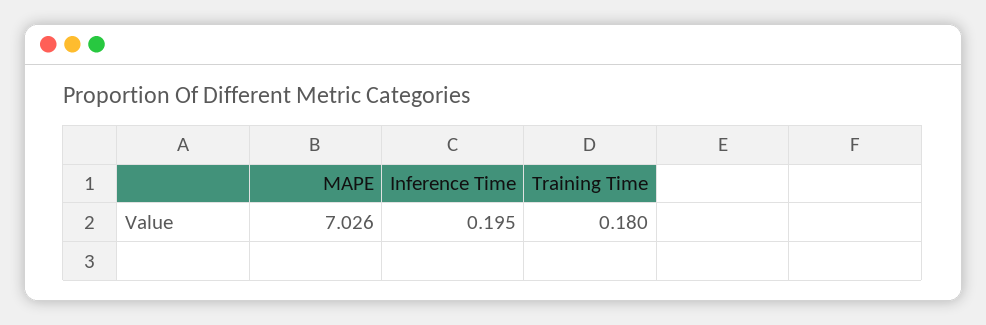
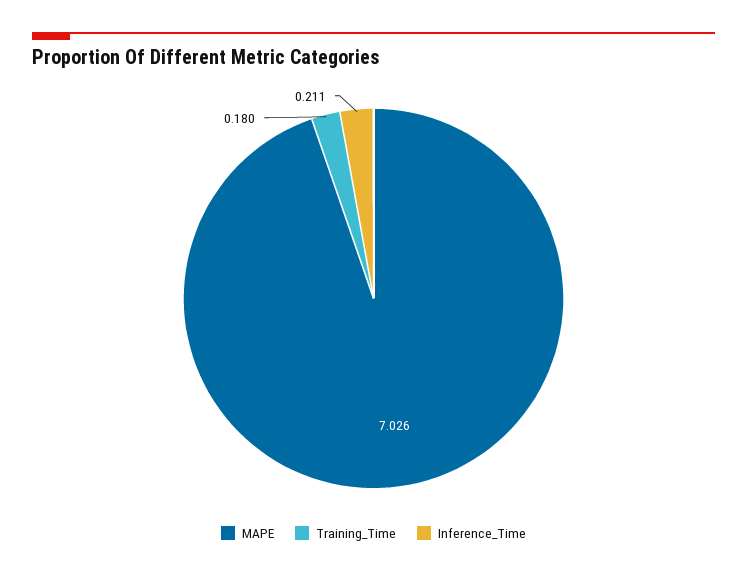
Inference Time: 0.195 -> 0.211

